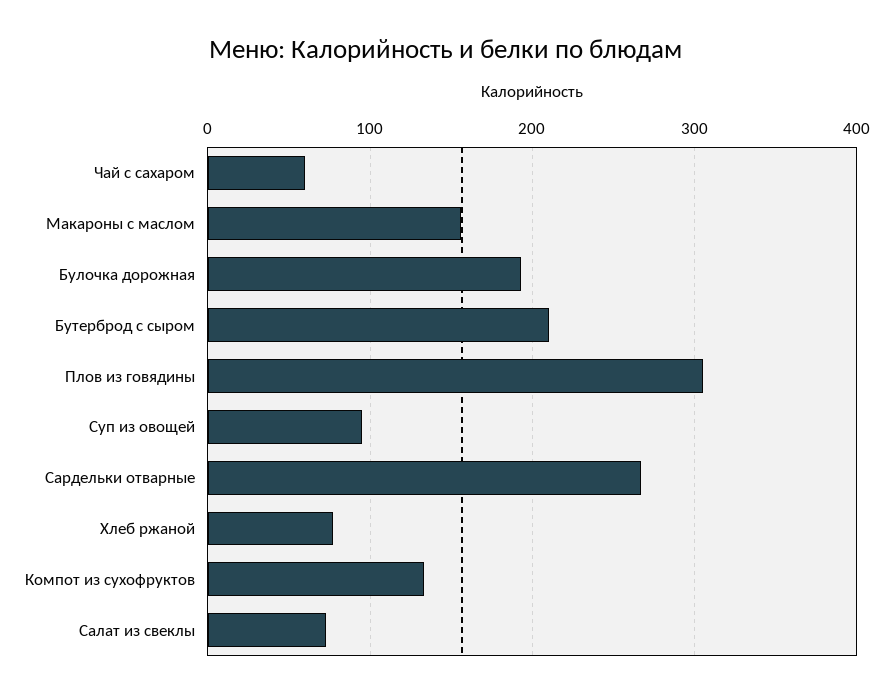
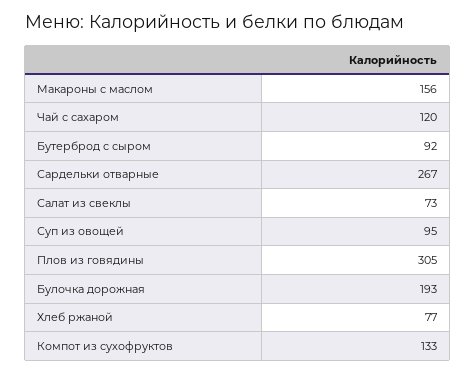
Чай с сахаром: 60 -> 120
Бутерброд с сыром: 210 -> 92

